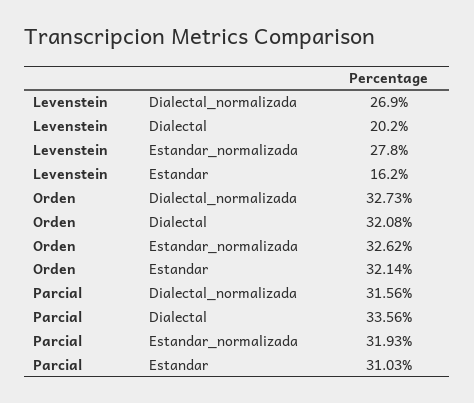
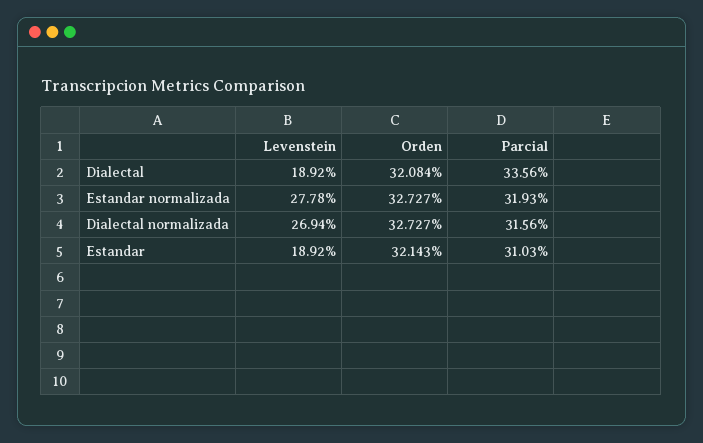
Levenstein, Dialectal: 20.2 -> 18.92
Levenstein, Estandar: 16.2 -> 18.92
Orden, Estandar_normalizada: 32.62 -> 32.727

